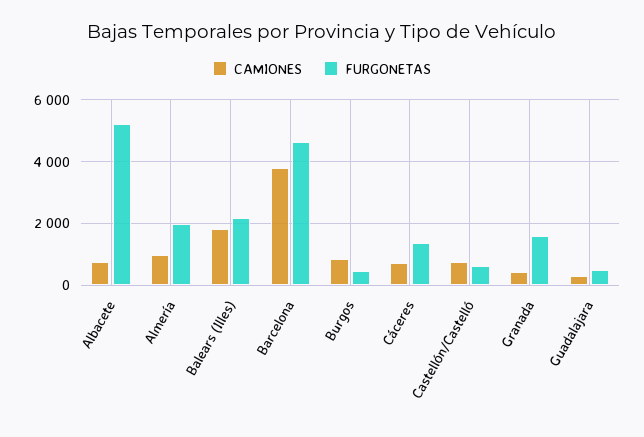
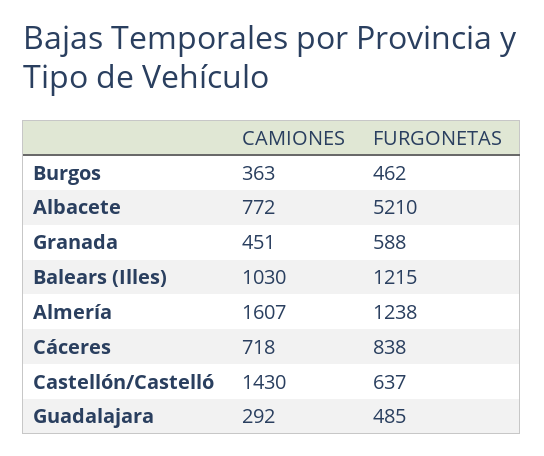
CAMIONES, Almería: 1000 -> 1607
FURGONETAS, Almería: 2000 -> 1238
CAMIONES, Balears (Illes): 1800 -> 1030
FURGONETAS, Balears (Illes): 2200 -> 1215
CAMIONES, Barcelona: 3800 -> none
FURGONETAS, Barcelona: 4600 -> none
CAMIONES, Burgos: 800 -> 363
FURGONETAS, Cáceres: 1400 -> 838
CAMIONES, Castellón/Castelló: 800 -> 1430
FURGONETAS, Granada: 1600 -> 588

